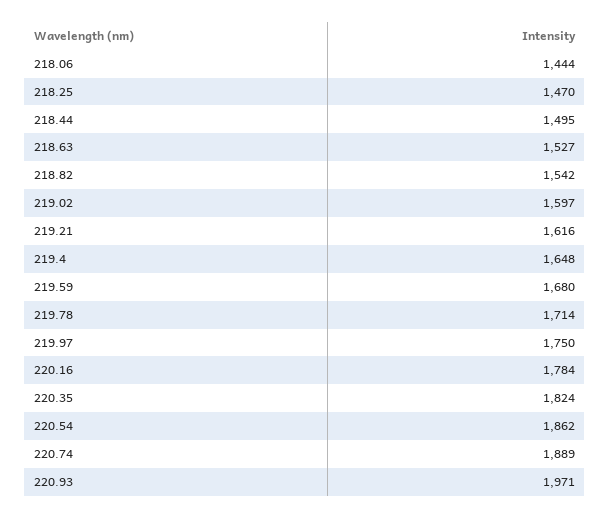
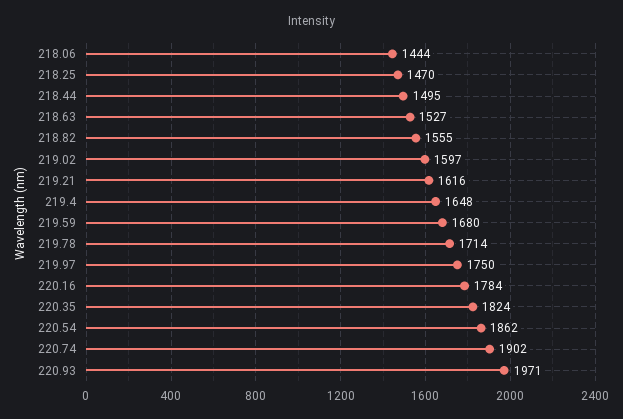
218.82: 1542 -> 1555
220.74: 1889 -> 1902

